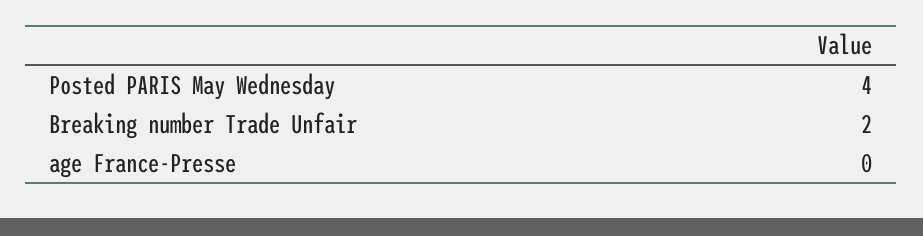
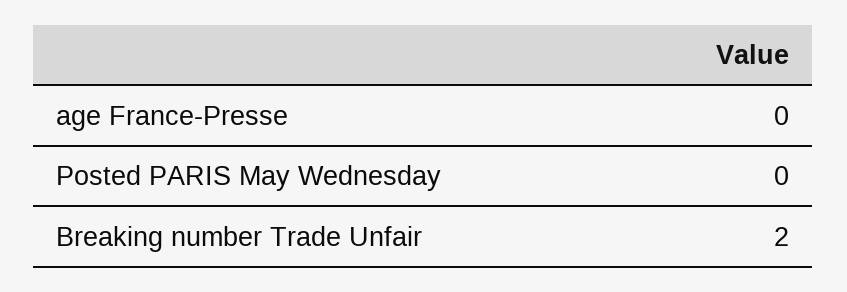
Posted PARIS May Wednesday: 4 -> 0

